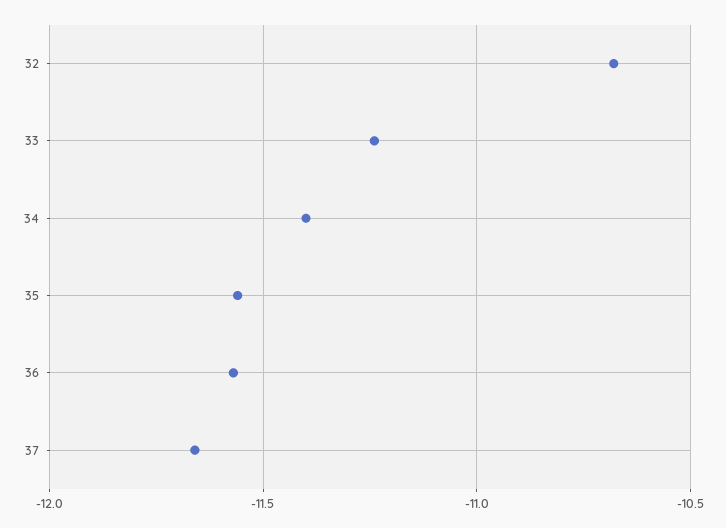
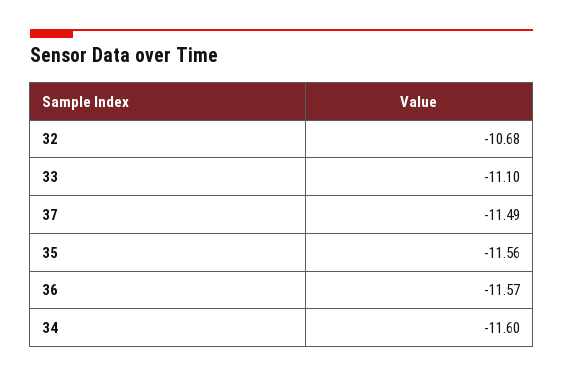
33: -11.25 -> -11.1
34: -11.4 -> -11.6
37: -11.65 -> -11.49

